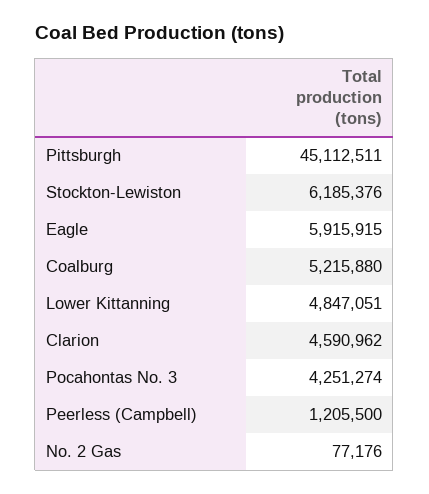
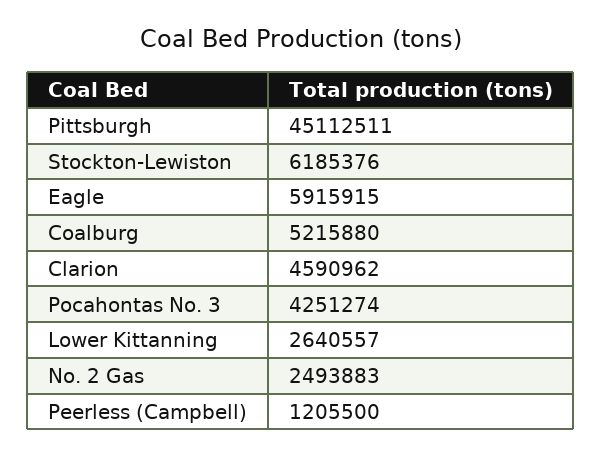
Lower Kittanning: 4847051 -> 2640557
No. 2 Gas: 77176 -> 2493883

